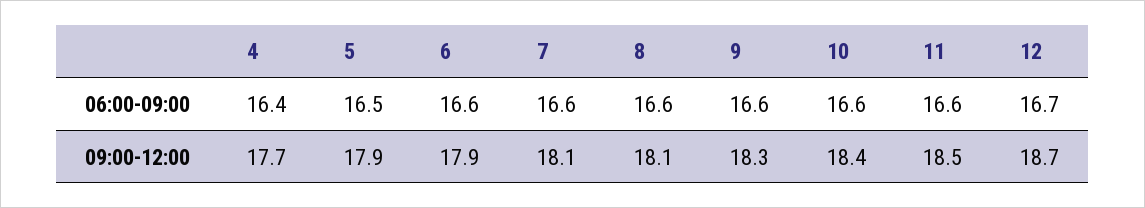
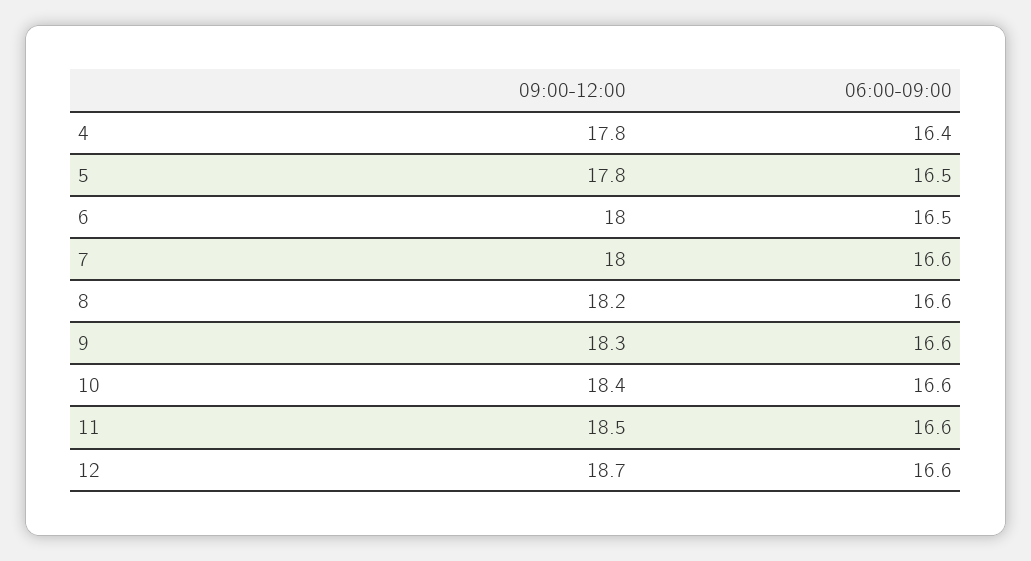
6, 06:00-09:00: 16.6 -> 16.5
12, 06:00-09:00: 16.7 -> 16.6
4, 09:00-12:00: 17.7 -> 17.8
5, 09:00-12:00: 17.9 -> 17.8
6, 09:00-12:00: 17.9 -> 18
7, 09:00-12:00: 18.1 -> 18
8, 09:00-12:00: 18.1 -> 18.2

